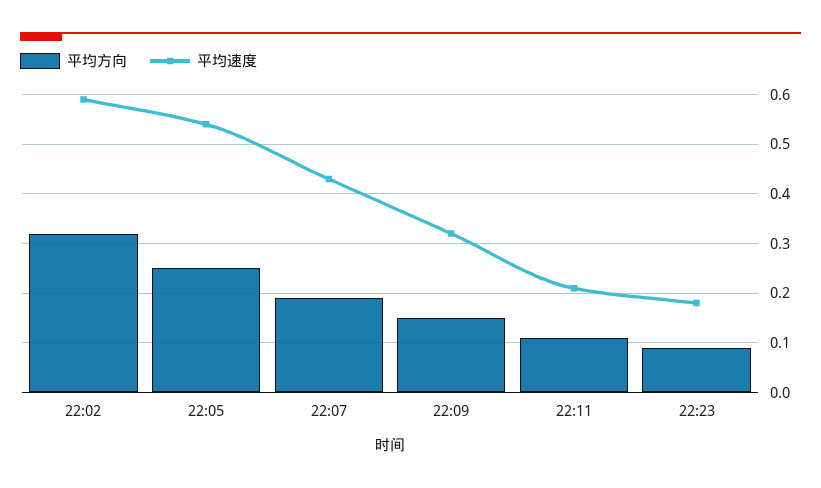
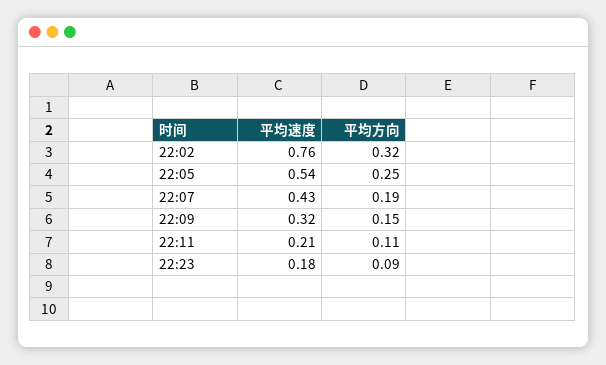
平均速度, 22:02: 0.6 -> 0.76

